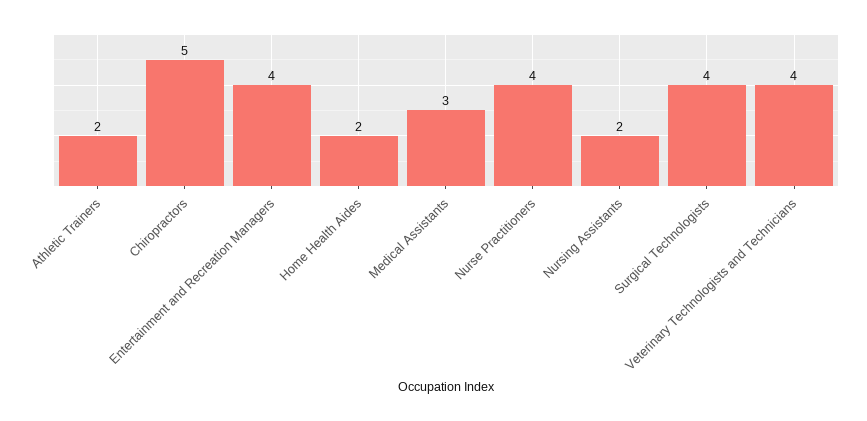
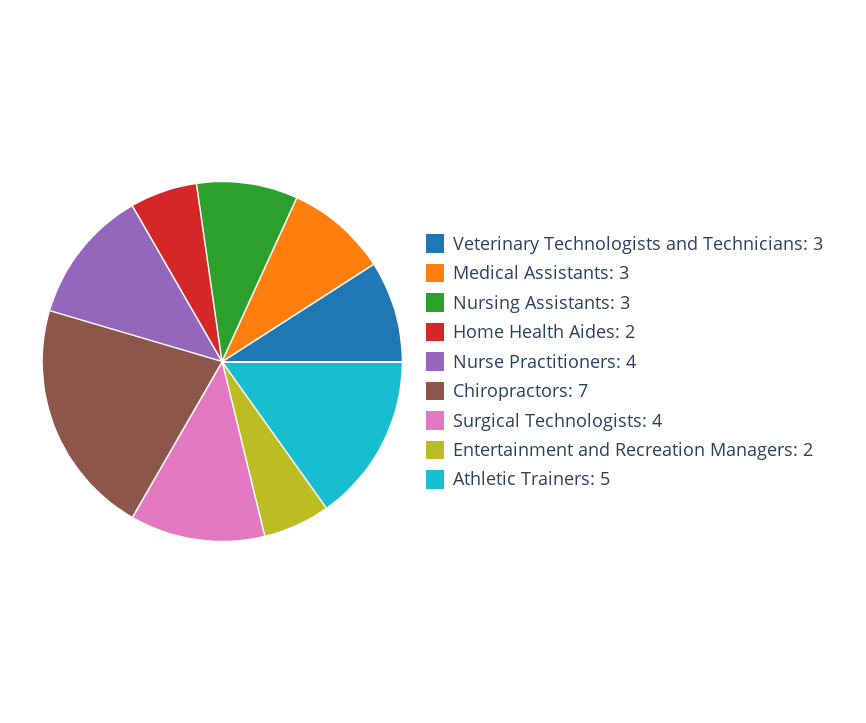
Athletic Trainers: 2 -> 5
Chiropractors: 5 -> 7
Entertainment and Recreation Managers: 4 -> 2
Nursing Assistants: 2 -> 3
Veterinary Technologists and Technicians: 4 -> 3

